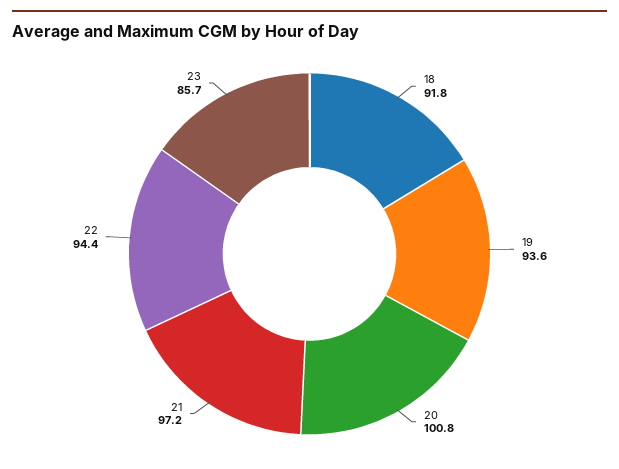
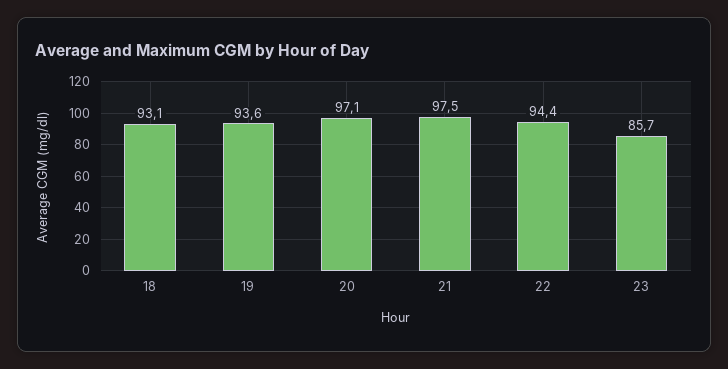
18: 91.8 -> 93.1
20: 100.8 -> 97.1
21: 97.2 -> 97.5

